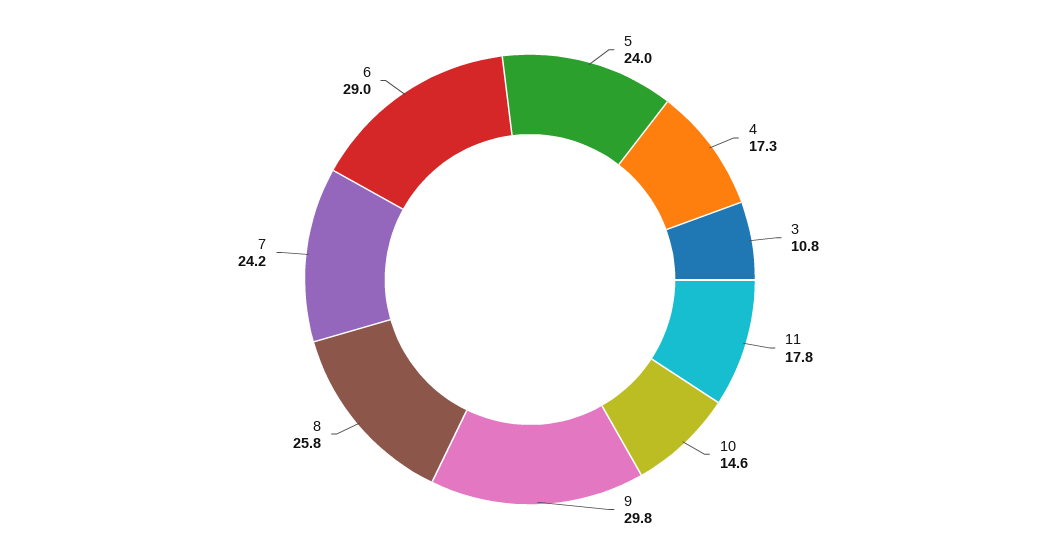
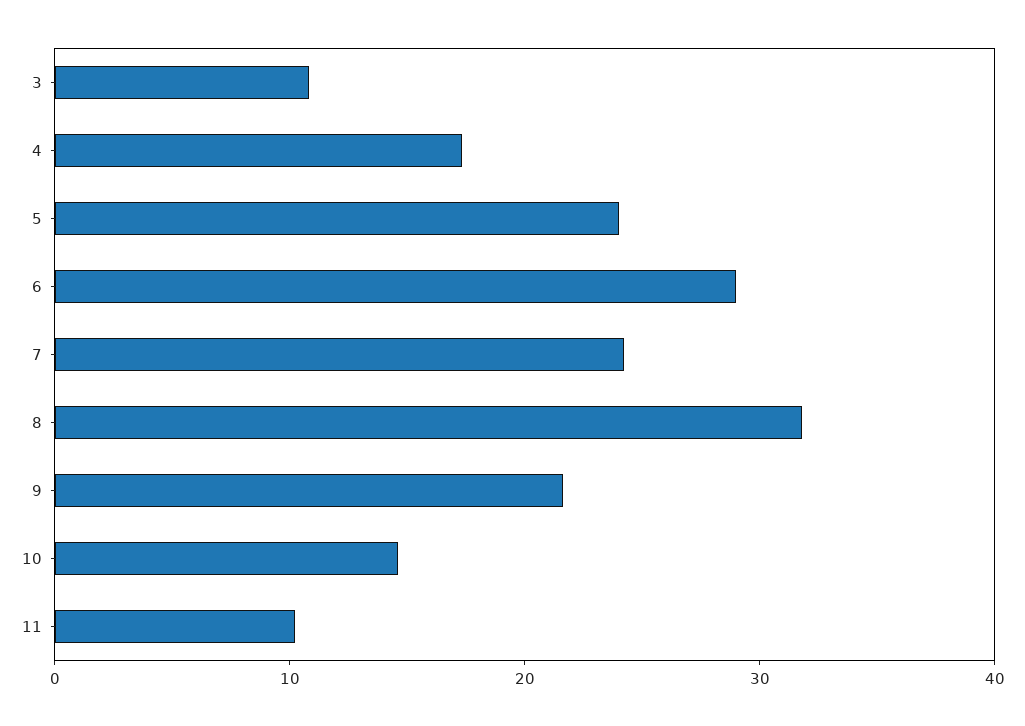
11: 17.8 -> 10
9: 29.8 -> 22
8: 25.8 -> 32

